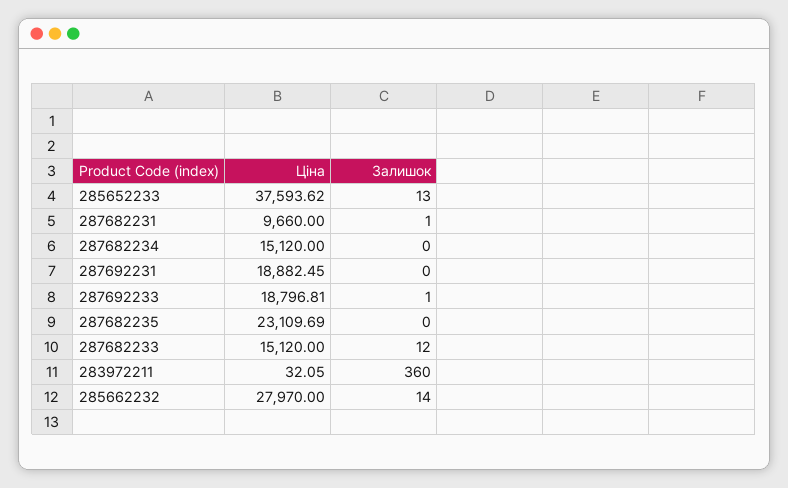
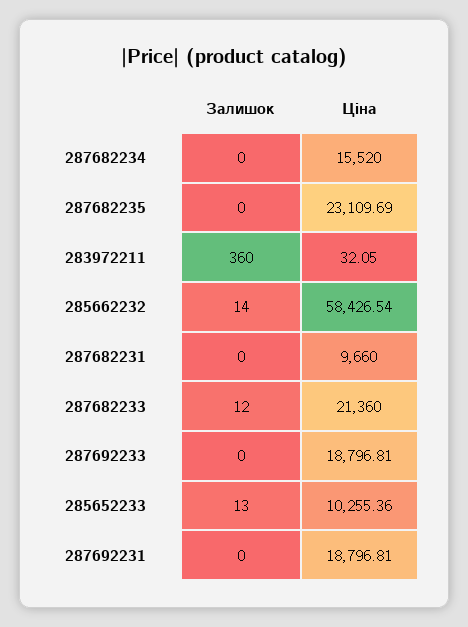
Ціна, 285652233: 37593.62 -> 10255.36
Залишок, 287682231: 1 -> 0
Ціна, 287682234: 15120 -> 15520
Ціна, 287692231: 18882.45 -> 18796.81
Залишок, 287692233: 1 -> 0
Ціна, 287682233: 15120 -> 21360
Ціна, 285662232: 27970 -> 58426.54

